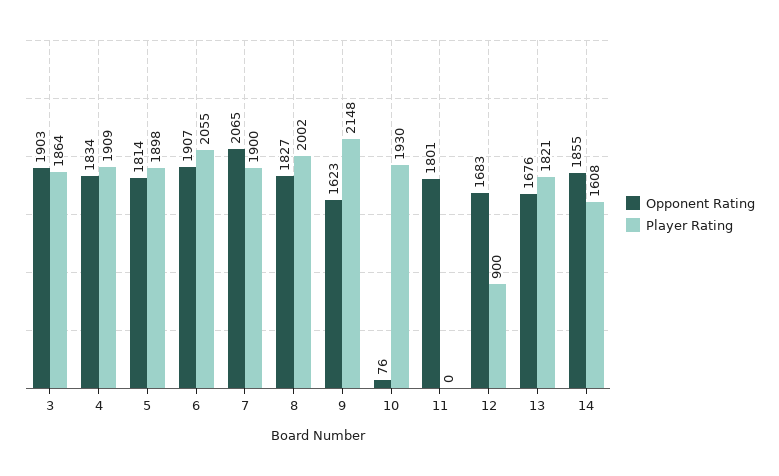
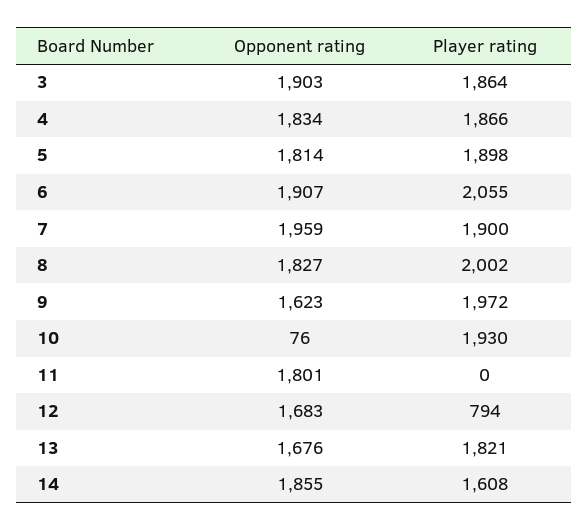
Player Rating, 4: 1909 -> 1866
Opponent Rating, 7: 2065 -> 1959
Player Rating, 9: 2148 -> 1972
Player Rating, 12: 900 -> 794

